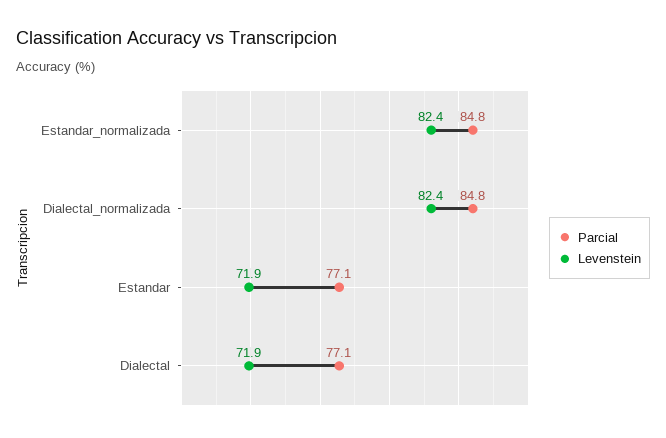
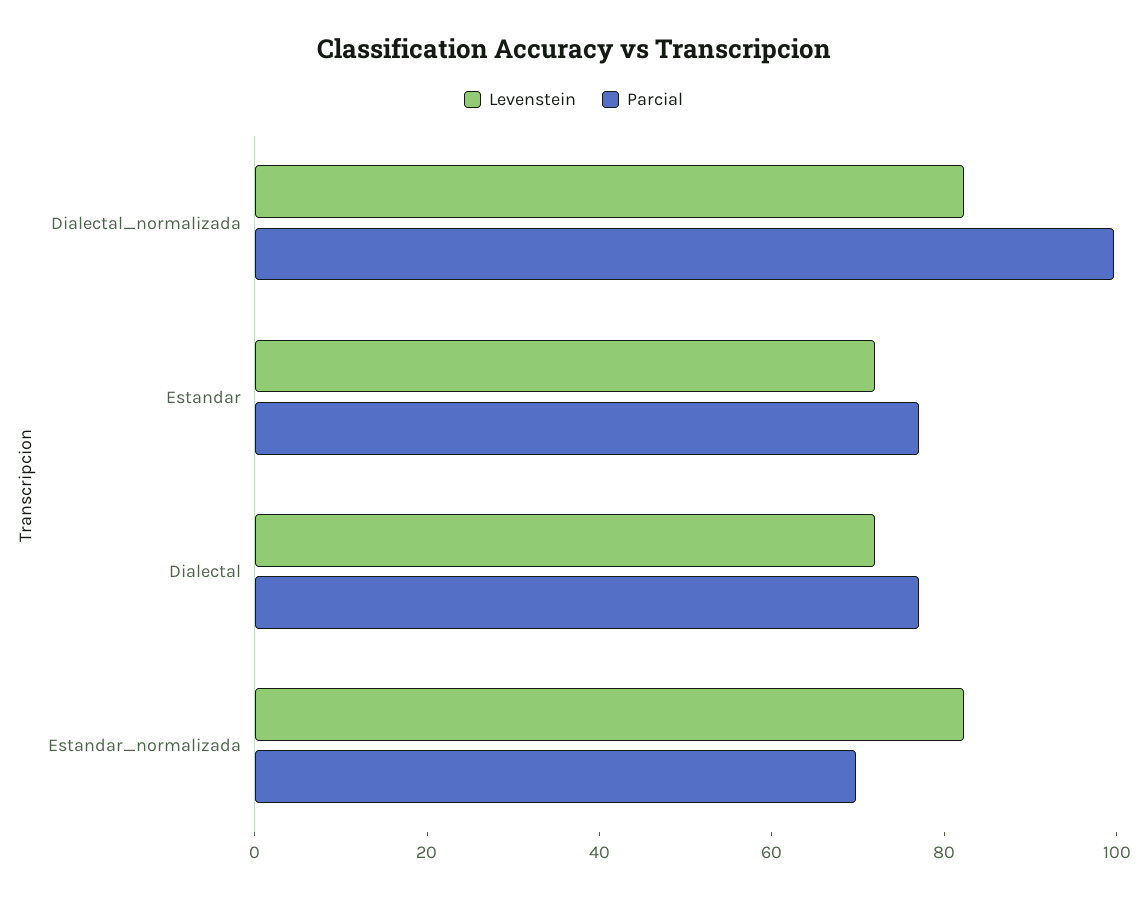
Parcial, Estandar_normalizada: 84.8 -> 70
Parcial, Dialectal_normalizada: 84.8 -> 100

